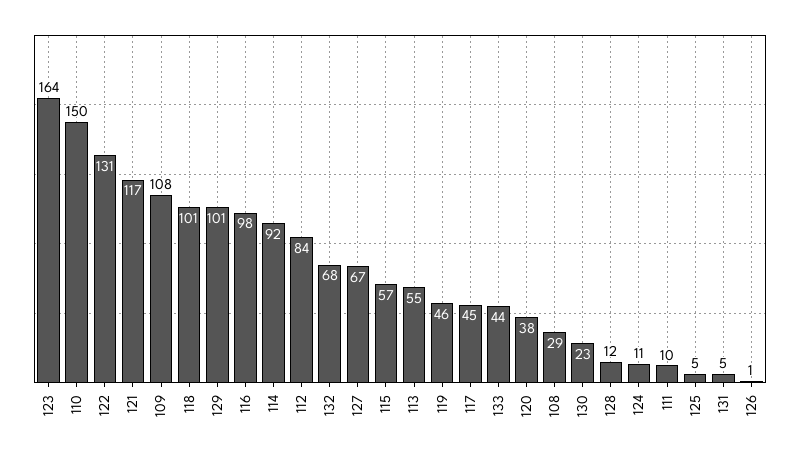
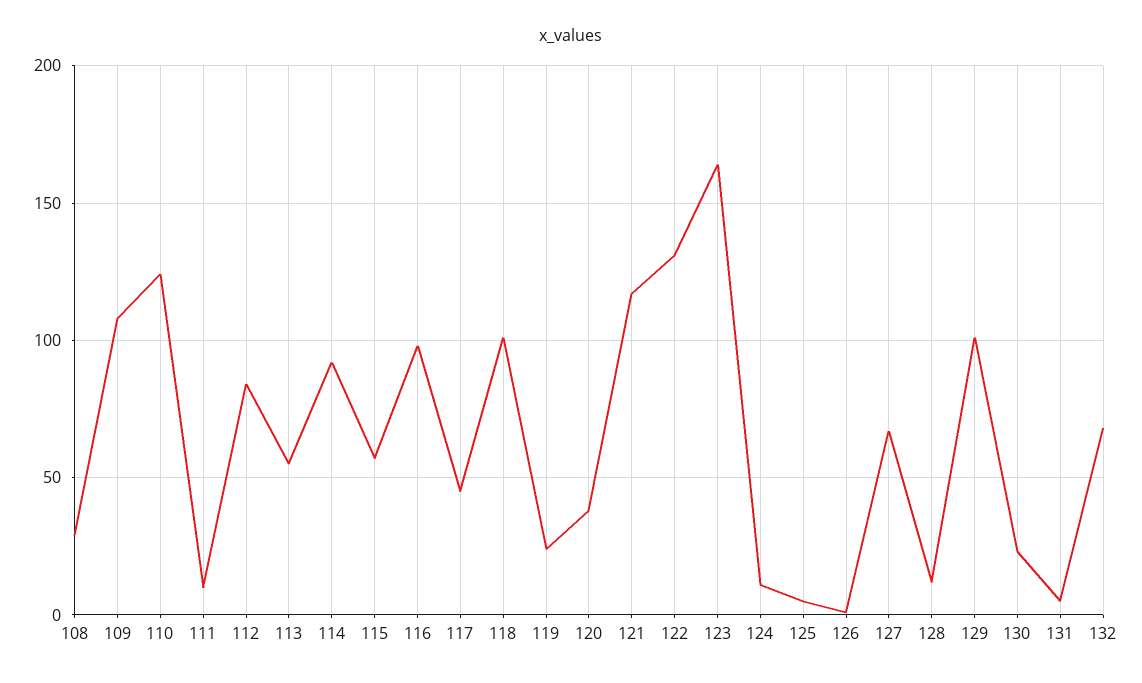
110: 150 -> 125
119: 46 -> 25
133: 44 -> none

